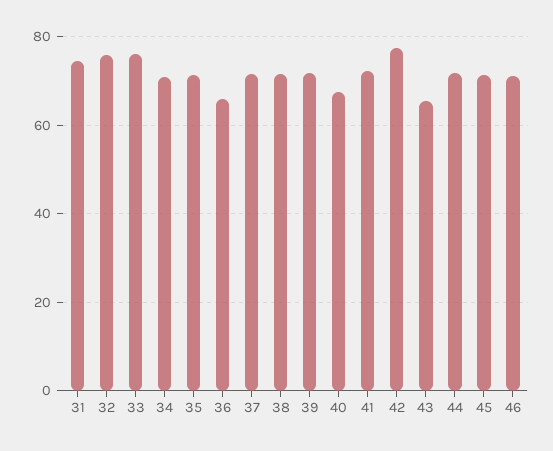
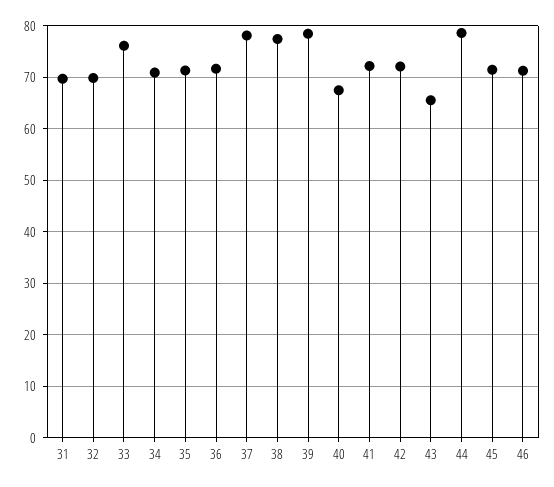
31: 74 -> 70
32: 76 -> 70
36: 66 -> 72
37: 72 -> 78
38: 72 -> 78
39: 72 -> 78
42: 78 -> 72
44: 72 -> 78

